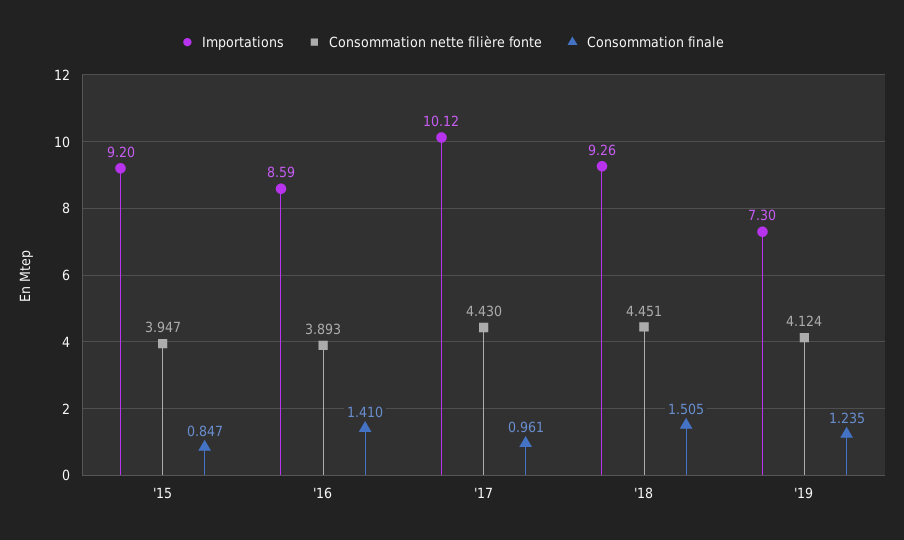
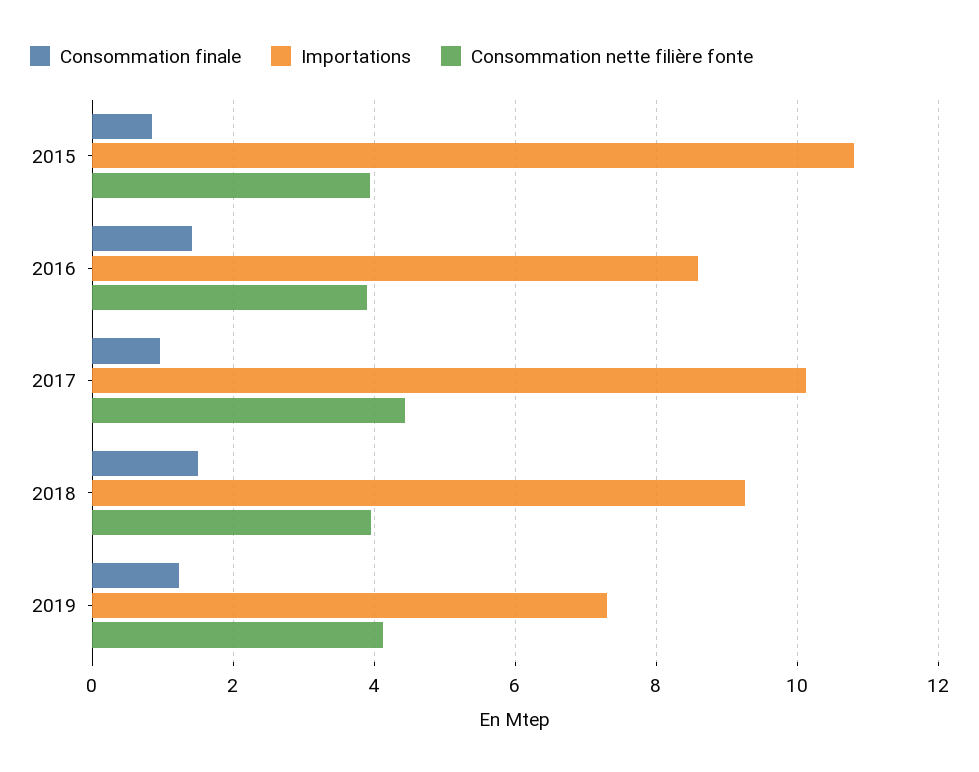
Importations, '15: 9.2 -> 10.8
Consommation nette filière fonte, '18: 4.451 -> 4

